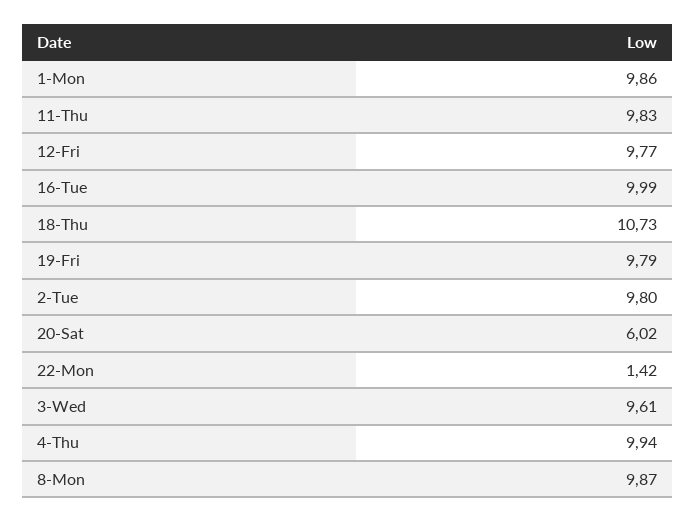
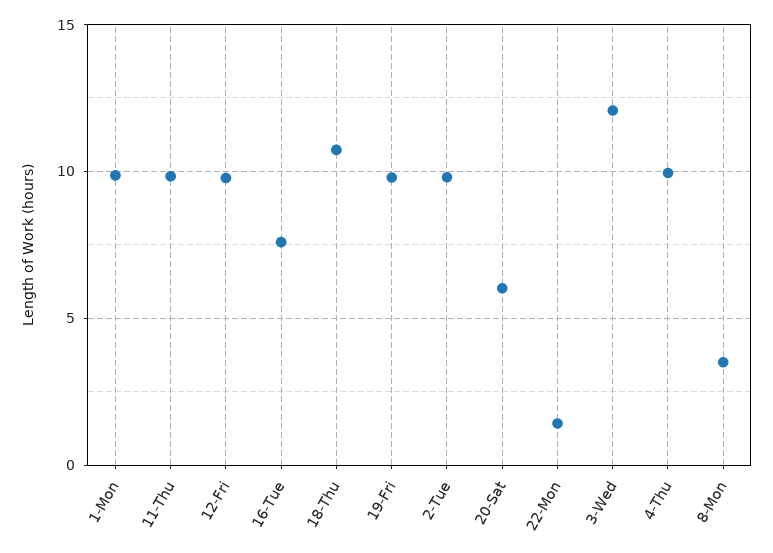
16-Tue: 9.99 -> 7.5
3-Wed: 9.61 -> 12
8-Mon: 9.87 -> 3.5

